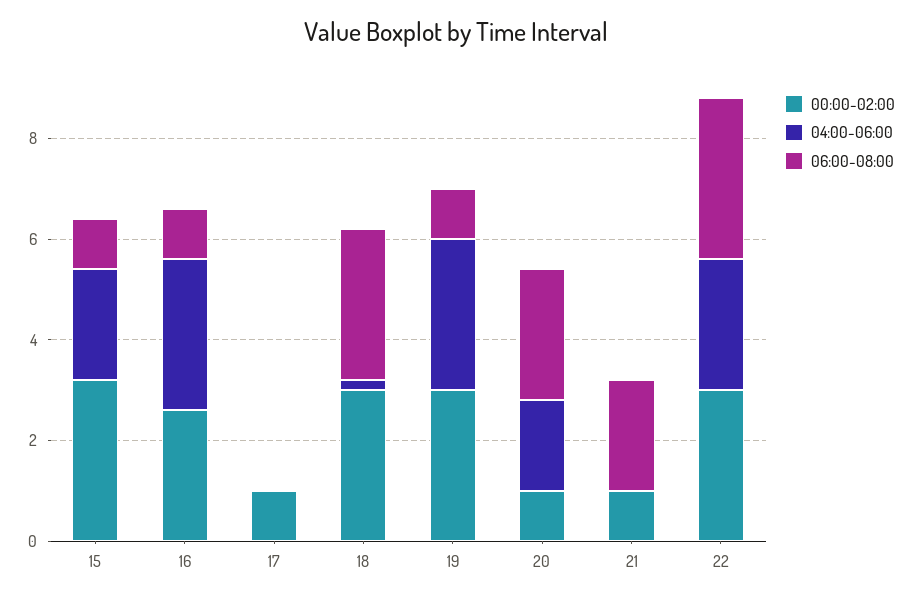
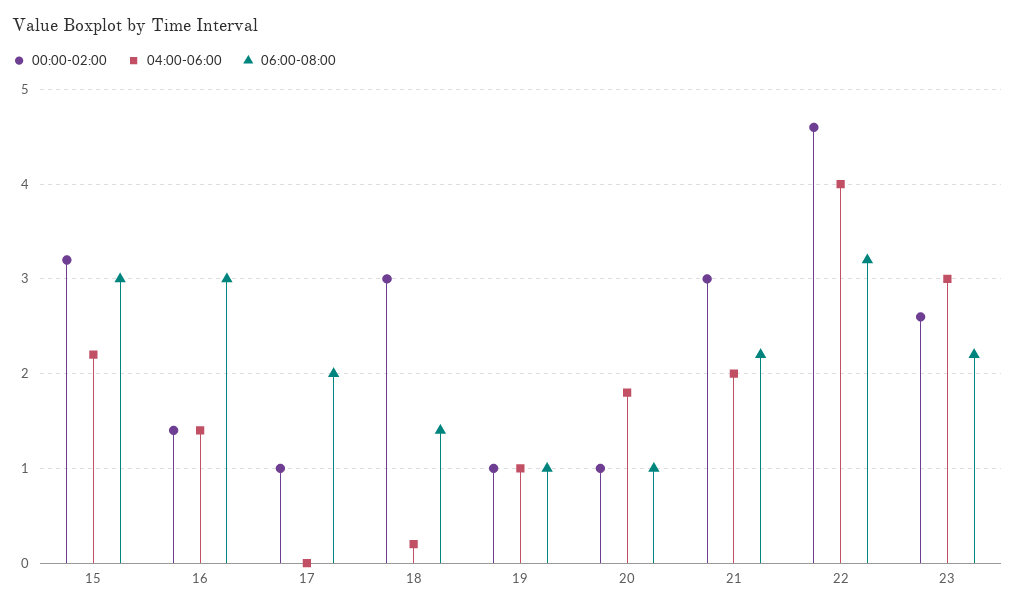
06:00-08:00, 15: 1 -> 3
00:00-02:00, 16: 2.5 -> 1.4
04:00-06:00, 16: 3 -> 1.4
06:00-08:00, 16: 1 -> 3
06:00-08:00, 17: 0 -> 2
06:00-08:00, 18: 3 -> 1.4
00:00-02:00, 19: 3 -> 1
04:00-06:00, 19: 3 -> 1
06:00-08:00, 20: 2.5 -> 1
00:00-02:00, 21: 1 -> 3
04:00-06:00, 21: 0 -> 2
00:00-02:00, 22: 3 -> 4.6
04:00-06:00, 22: 2.5 -> 4
00:00-02:00, 23: none -> 2.6
04:00-06:00, 23: none -> 3
06:00-08:00, 23: none -> 2.2

